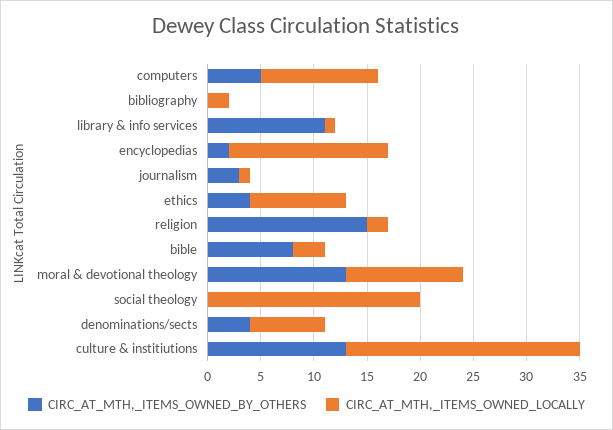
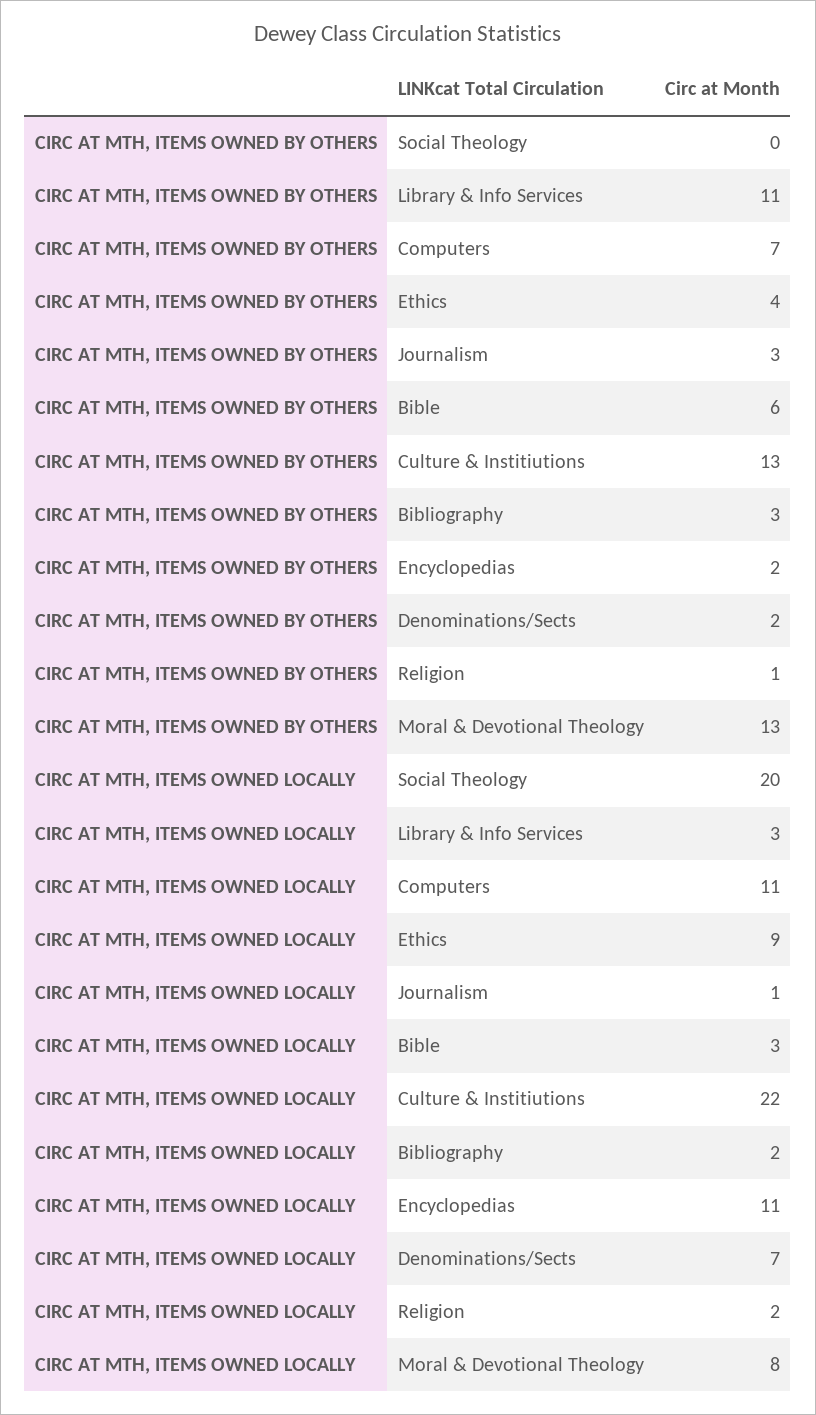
CIRC_AT_MTH,_ITEMS_OWNED_BY_OTHERS, computers: 5 -> 7
CIRC_AT_MTH,_ITEMS_OWNED_BY_OTHERS, bibliography: 0 -> 3
CIRC_AT_MTH,_ITEMS_OWNED_LOCALLY, library & info services: 1 -> 3
CIRC_AT_MTH,_ITEMS_OWNED_LOCALLY, encyclopedias: 15 -> 11
CIRC_AT_MTH,_ITEMS_OWNED_BY_OTHERS, religion: 15 -> 1
CIRC_AT_MTH,_ITEMS_OWNED_BY_OTHERS, bible: 8 -> 6
CIRC_AT_MTH,_ITEMS_OWNED_LOCALLY, moral & devotional theology: 11 -> 8
CIRC_AT_MTH,_ITEMS_OWNED_BY_OTHERS, denominations/sects: 4 -> 2

